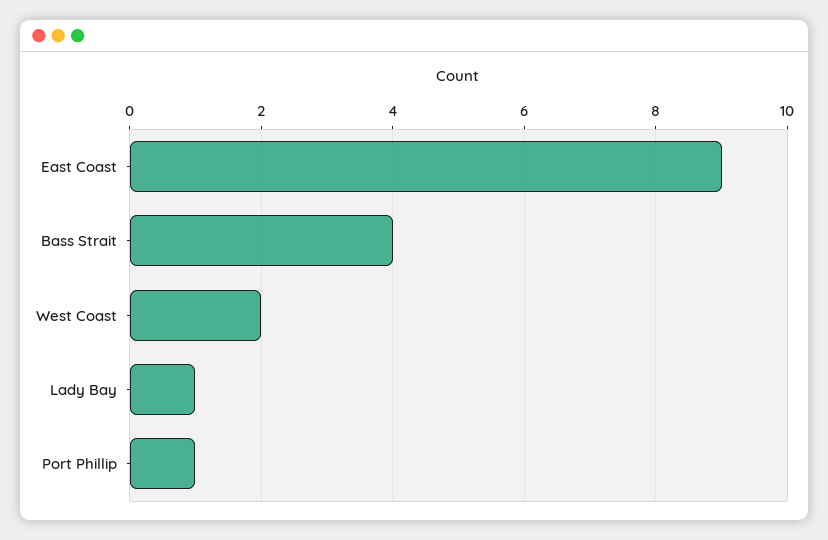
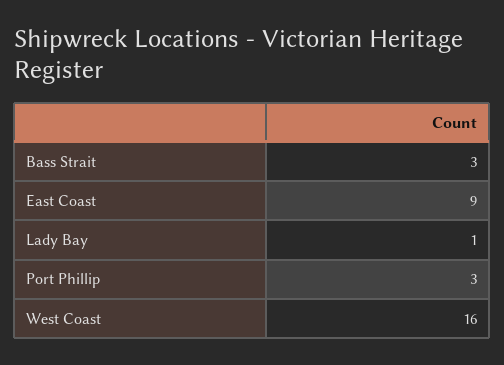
Bass Strait: 4 -> 3
West Coast: 2 -> 16
Port Phillip: 1 -> 3

